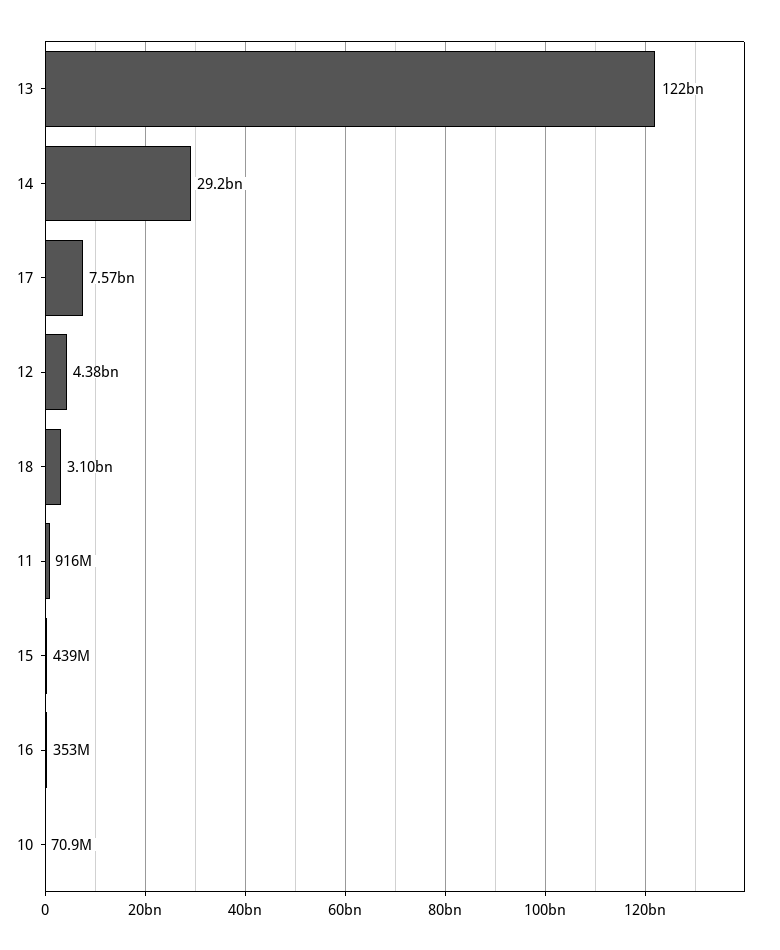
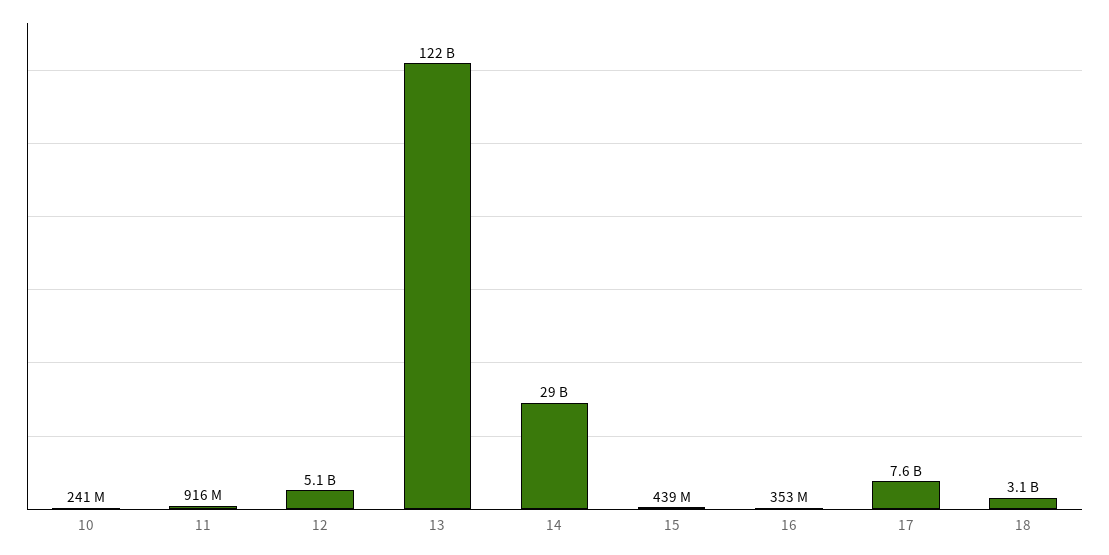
12: 4380000000 -> 5100000000
10: 70900000 -> 241000000

